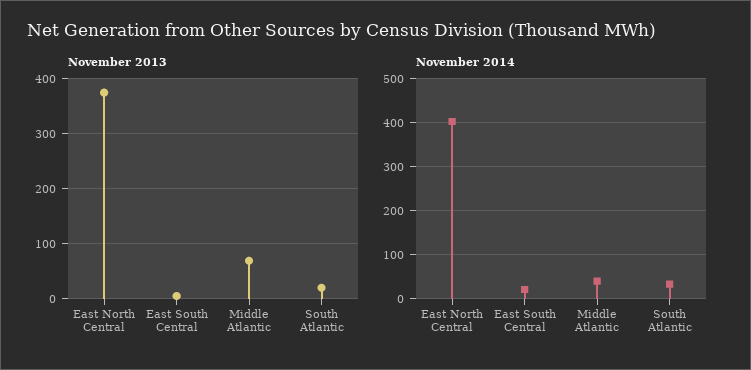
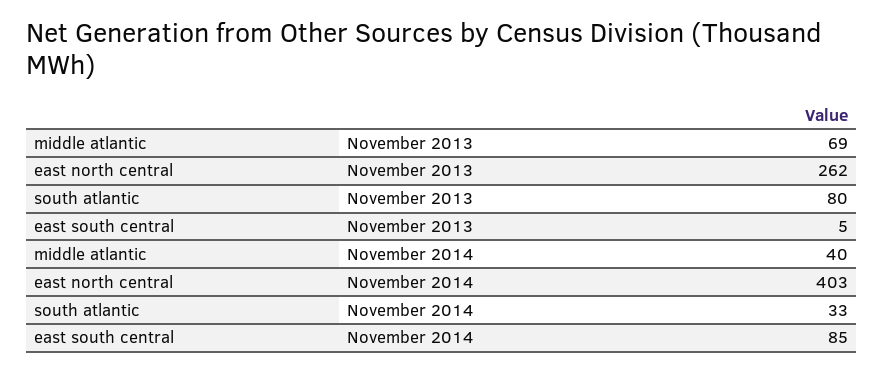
November 2013, East North Central: 380 -> 262
November 2013, South Atlantic: 20 -> 80
November 2014, East South Central: 20 -> 85

